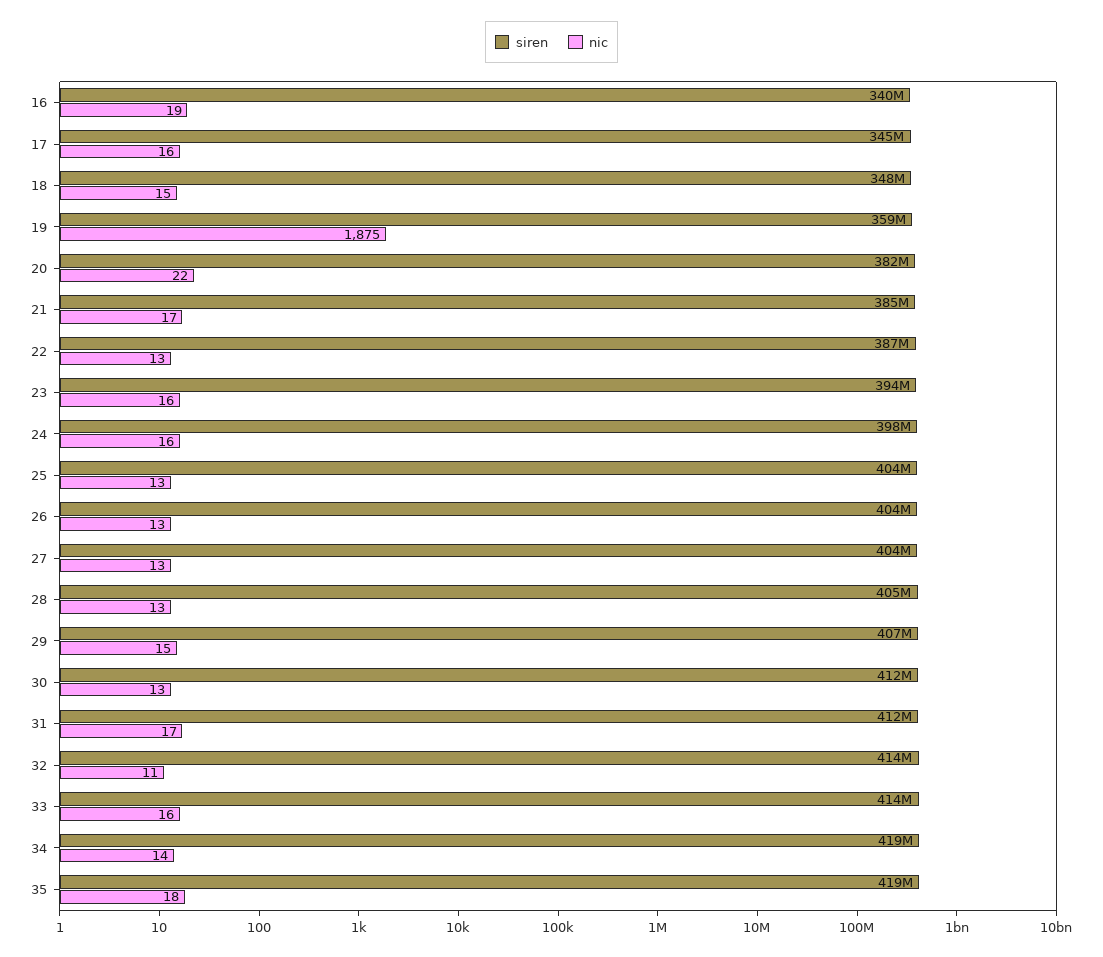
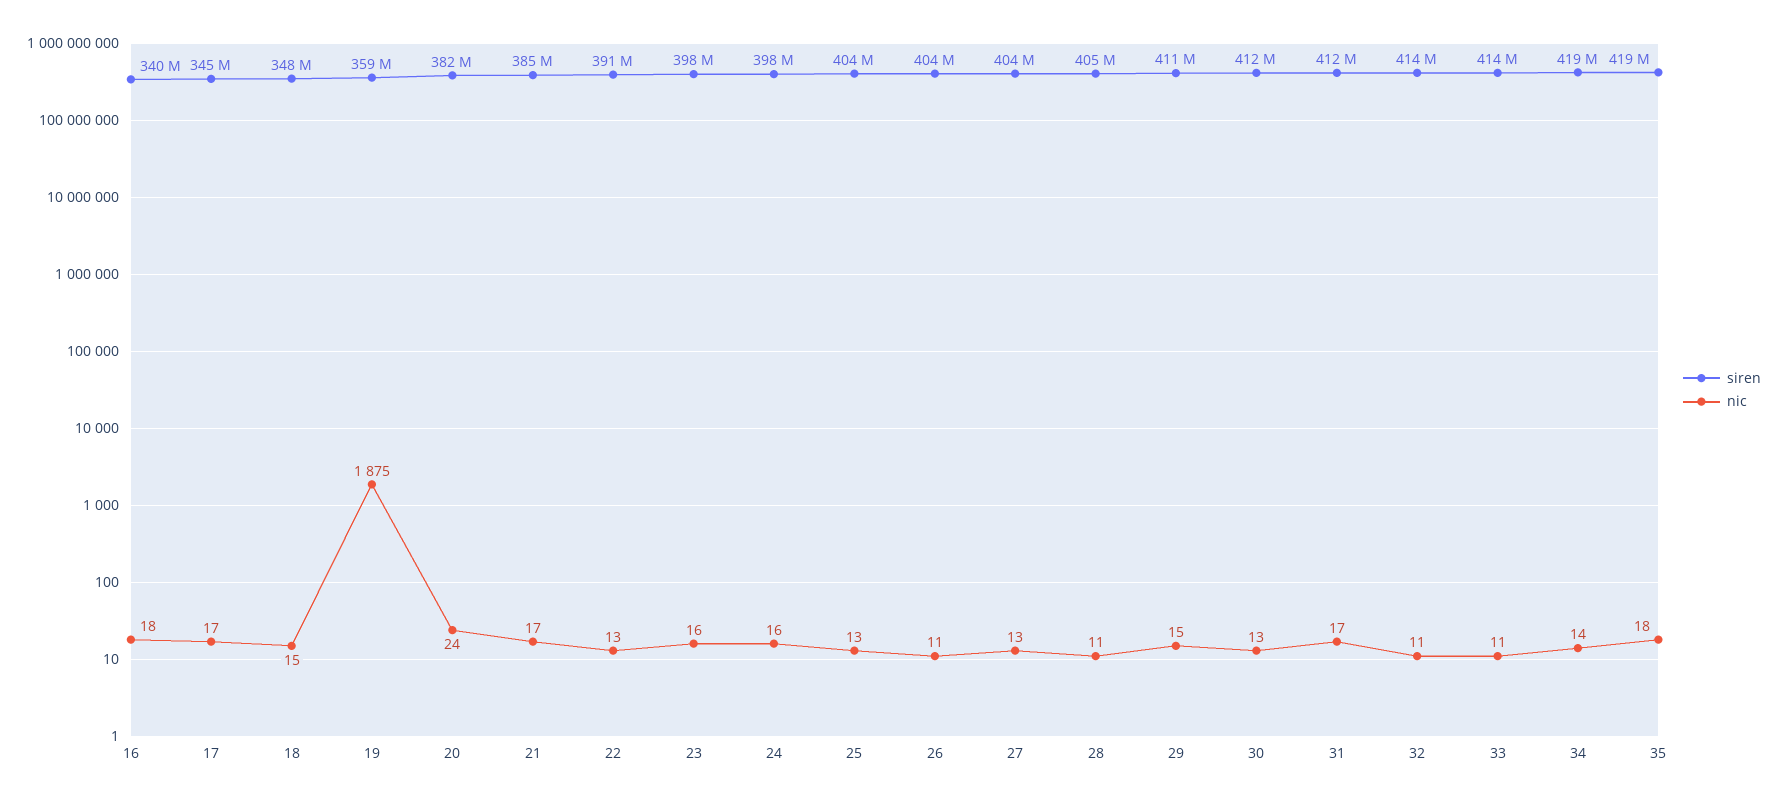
nic, 16: 19 -> 18
nic, 17: 16 -> 17
nic, 20: 22 -> 24
siren, 22: 387000000 -> 391000000
siren, 23: 394000000 -> 398000000
nic, 26: 13 -> 11
nic, 28: 13 -> 11
siren, 29: 407000000 -> 411000000
nic, 33: 16 -> 11

